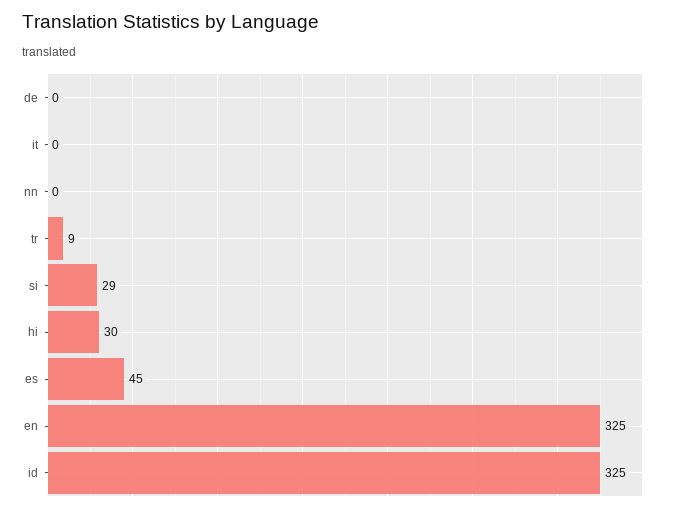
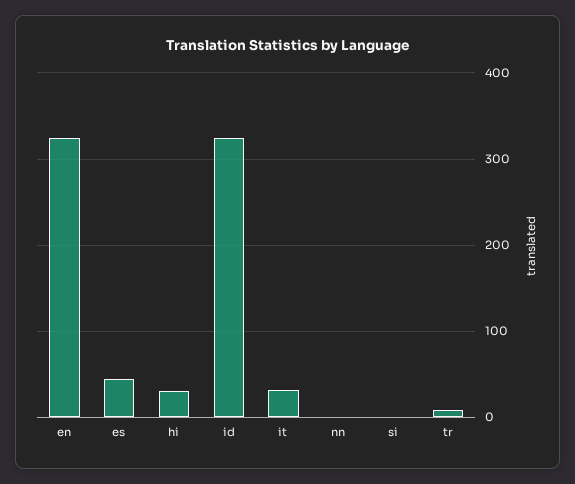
de: 0 -> none
it: 0 -> 30
si: 29 -> 0

